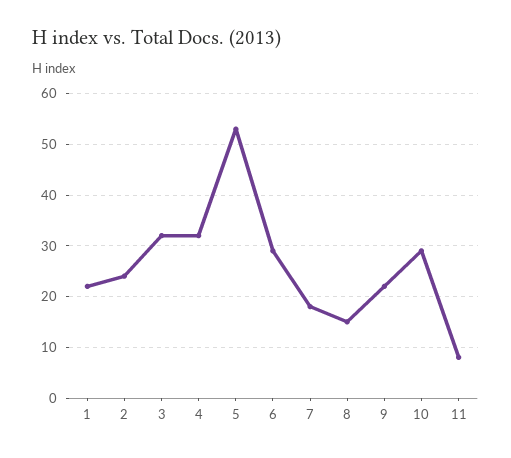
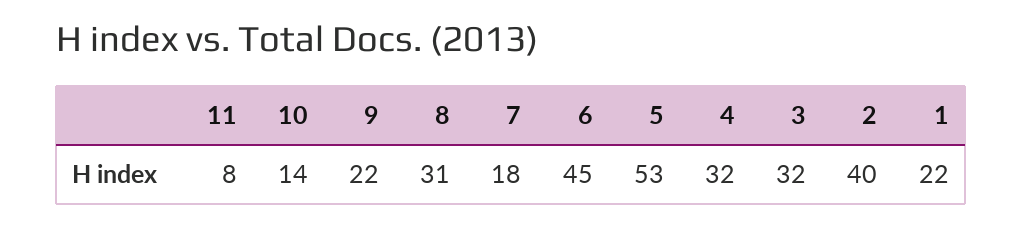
2: 25 -> 40
6: 30 -> 45
8: 15 -> 31
10: 30 -> 14

